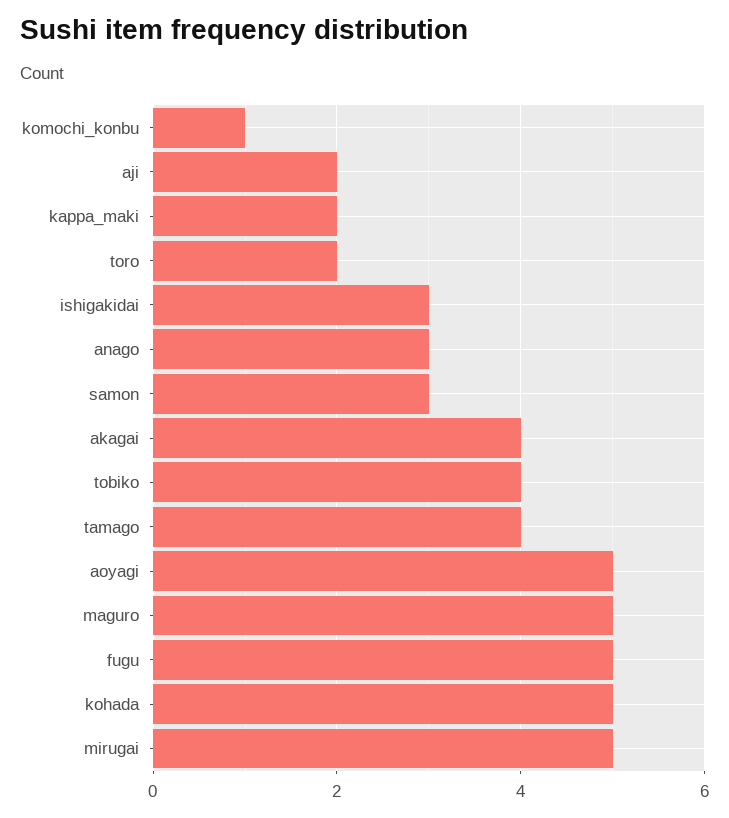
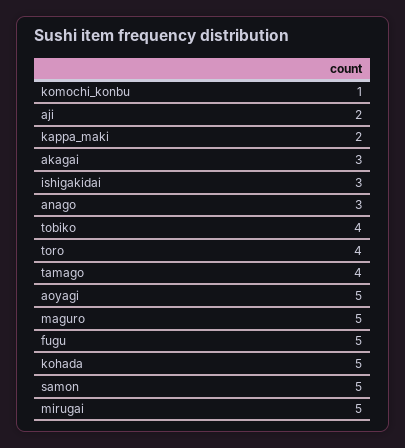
toro: 2 -> 4
samon: 3 -> 5
akagai: 4 -> 3

